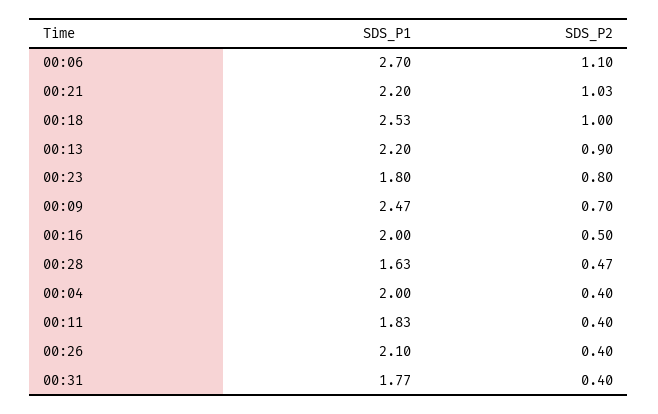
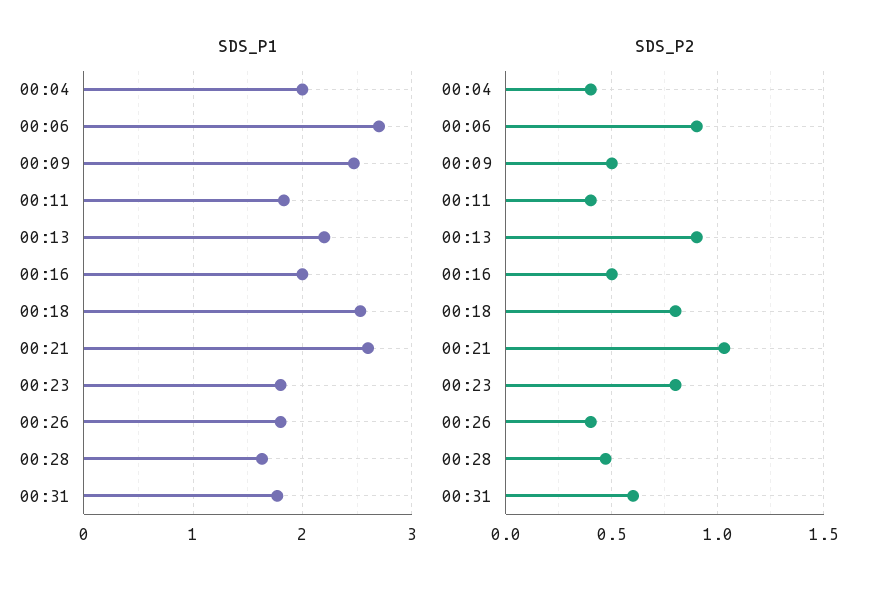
SDS_P2, 00:06: 1.1 -> 0.9
SDS_P1, 00:21: 2.2 -> 2.6
SDS_P2, 00:18: 1 -> 0.8
SDS_P2, 00:09: 0.7 -> 0.5
SDS_P1, 00:26: 2.1 -> 1.8
SDS_P2, 00:31: 0.4 -> 0.6

